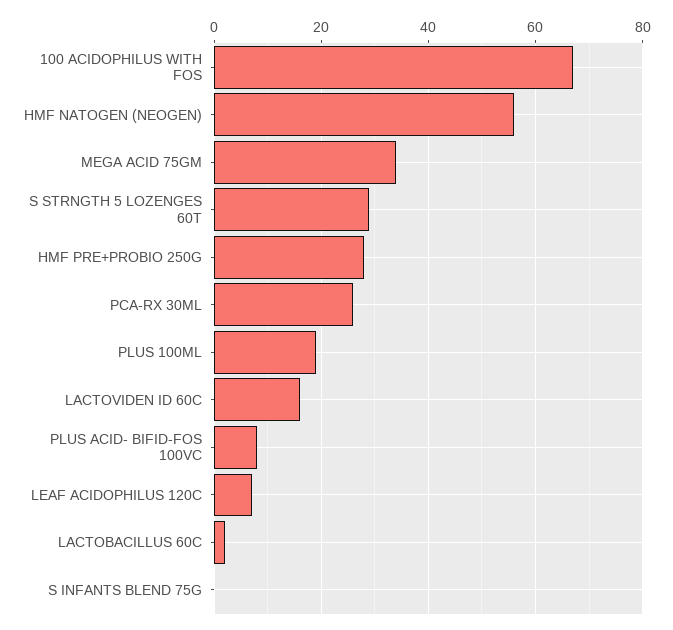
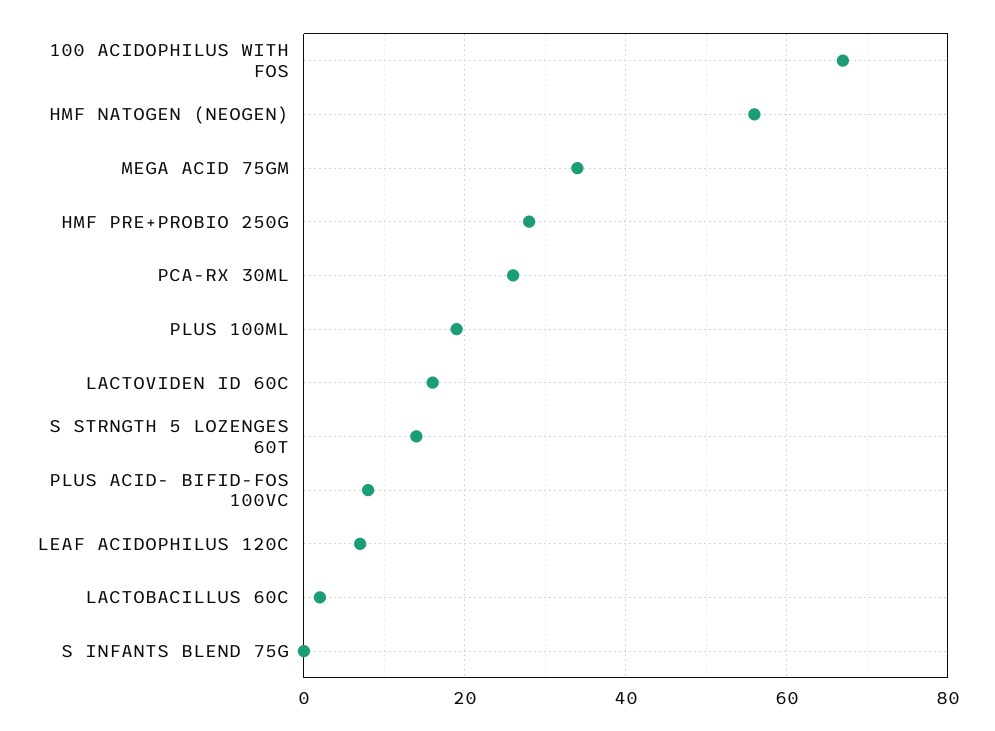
S STRNGTH 5 LOZENGES 60T: 30 -> 15

